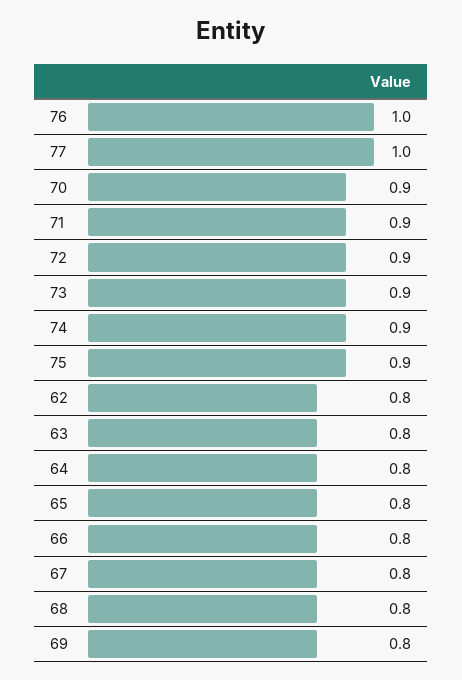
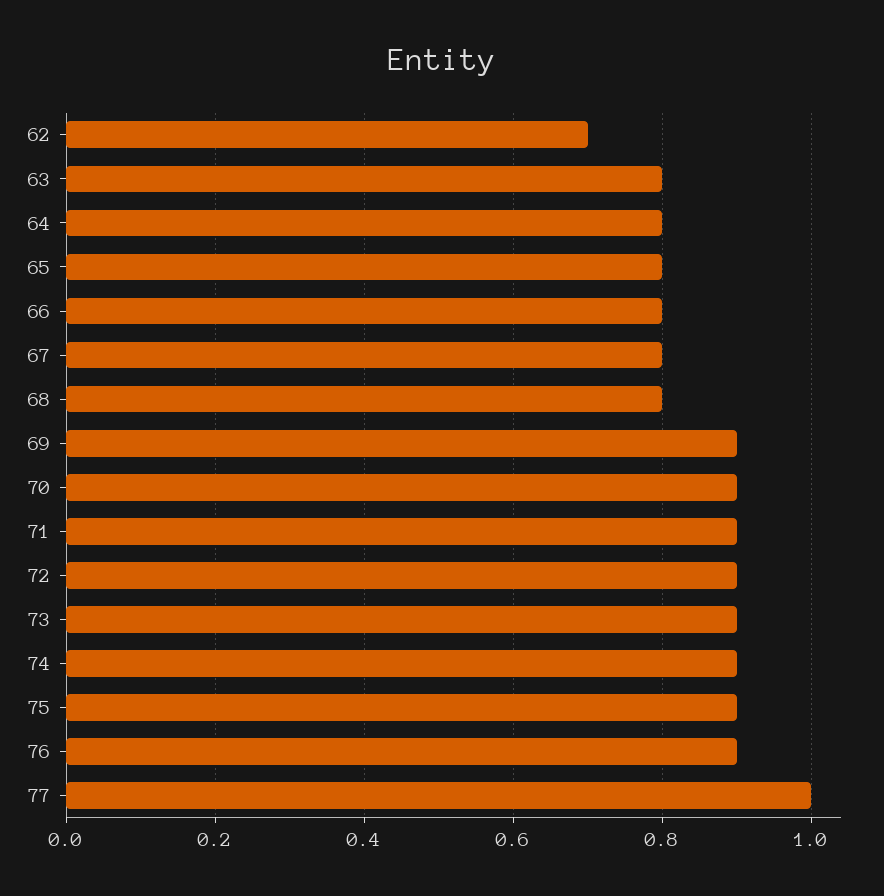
76: 1 -> 0.9
62: 0.8 -> 0.7
69: 0.8 -> 0.9

